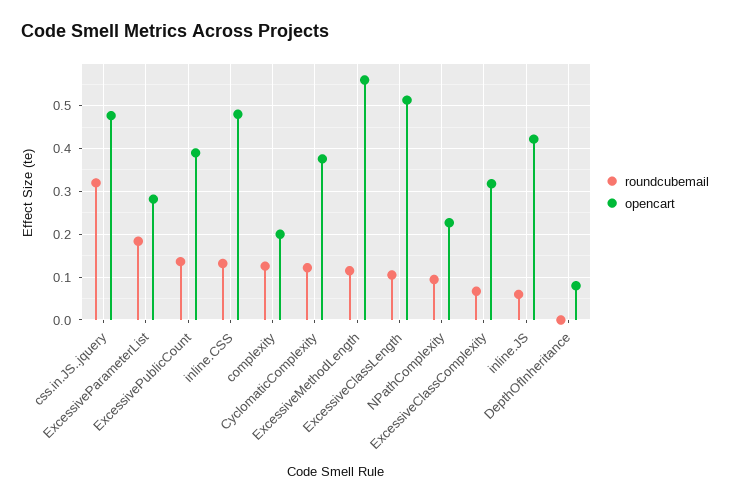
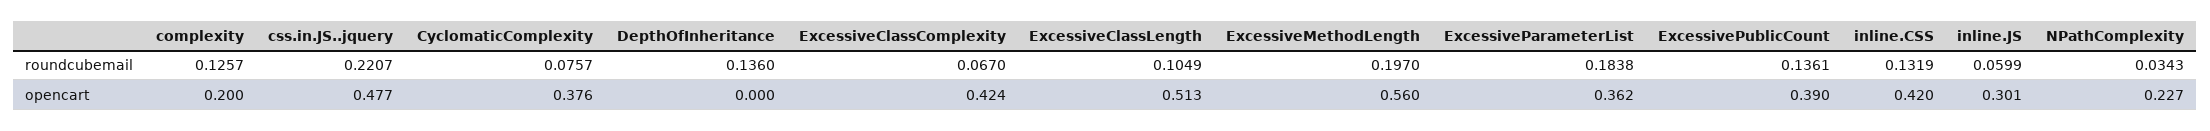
roundcubemail, css.in.JS..jquery: 0.32 -> 0.2207
opencart, ExcessiveParameterList: 0.28 -> 0.362
opencart, inline.CSS: 0.48 -> 0.42
roundcubemail, CyclomaticComplexity: 0.12 -> 0.0757
roundcubemail, ExcessiveMethodLength: 0.12 -> 0.197
roundcubemail, NPathComplexity: 0.1 -> 0.0343
opencart, ExcessiveClassComplexity: 0.32 -> 0.424
opencart, inline.JS: 0.42 -> 0.301
roundcubemail, DepthOfInheritance: 0 -> 0.136
opencart, DepthOfInheritance: 0.08 -> 0

